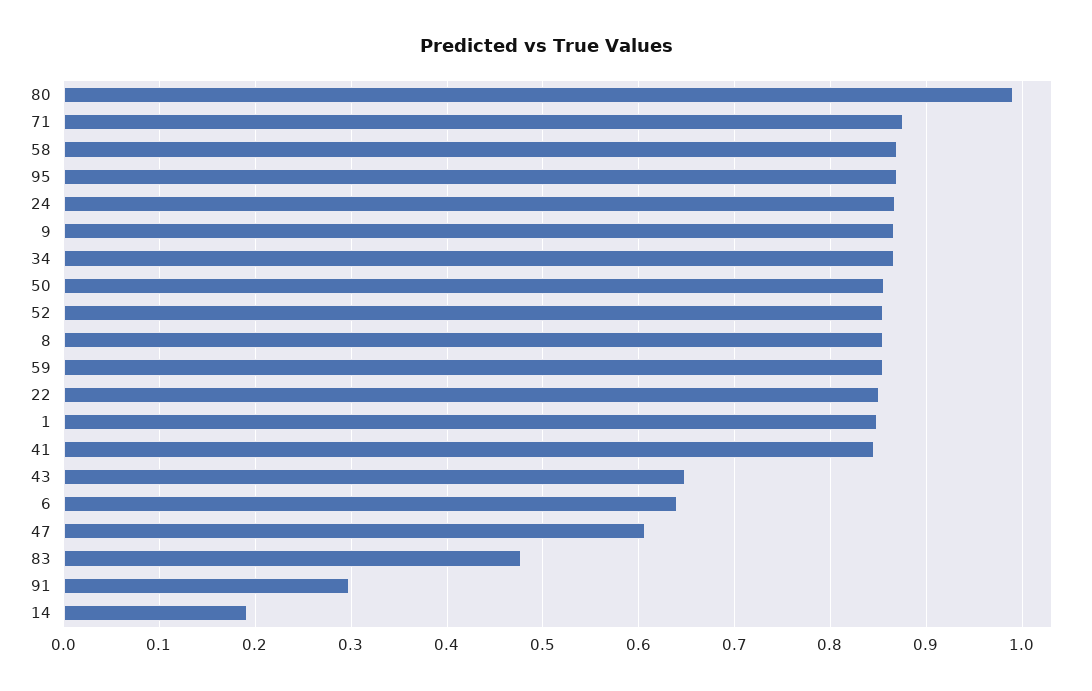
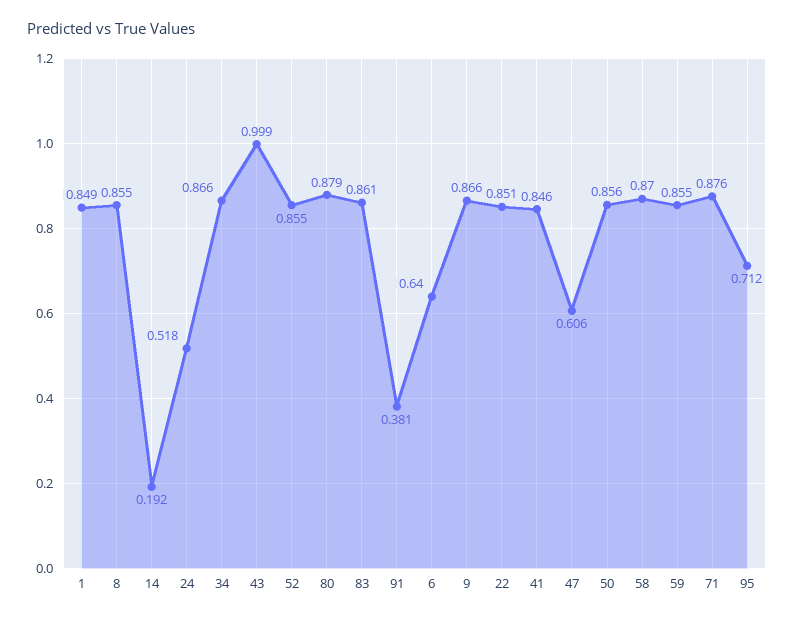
80: 0.99 -> 0.879
95: 0.87 -> 0.712
24: 0.87 -> 0.518
43: 0.65 -> 0.999
83: 0.48 -> 0.861
91: 0.3 -> 0.381

